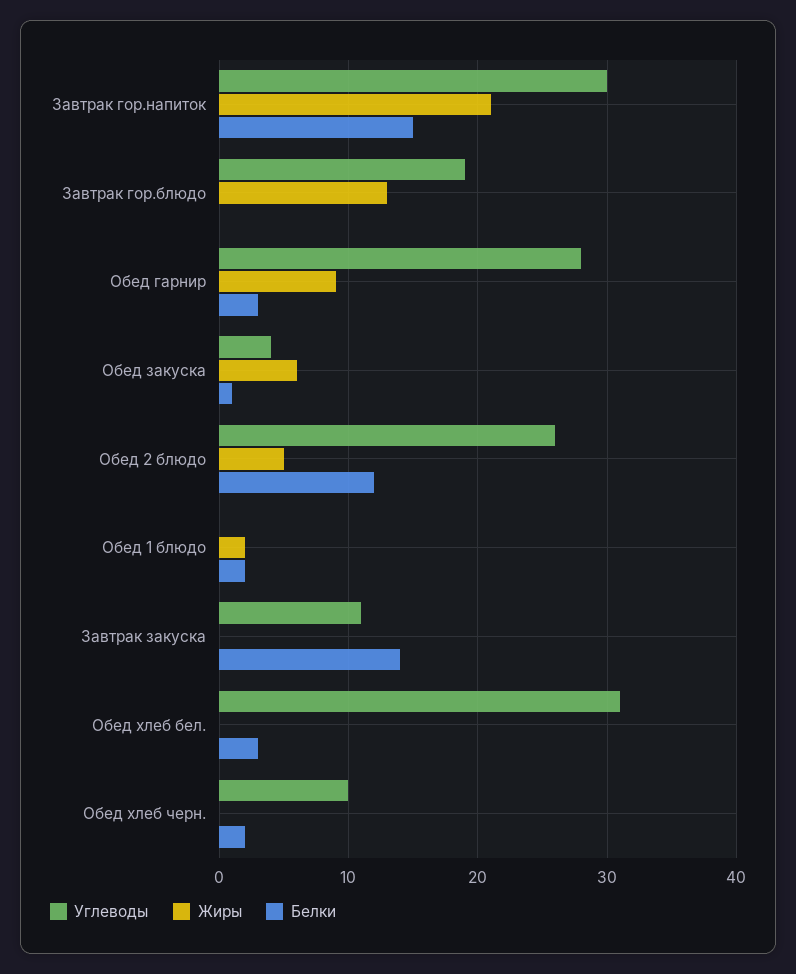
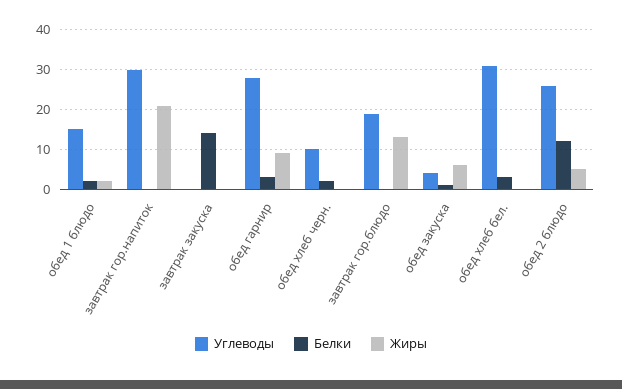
Белки, Завтрак гор.напиток: 15 -> 0
Углеводы, Обед 1 блюдо: 0 -> 15
Углеводы, Завтрак закуска: 11 -> 0

